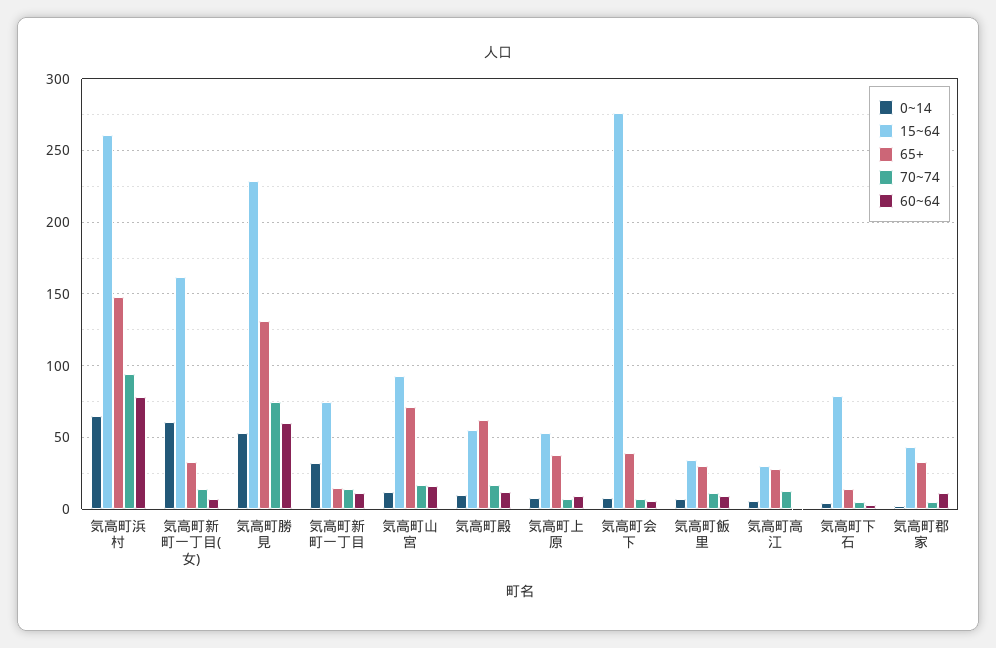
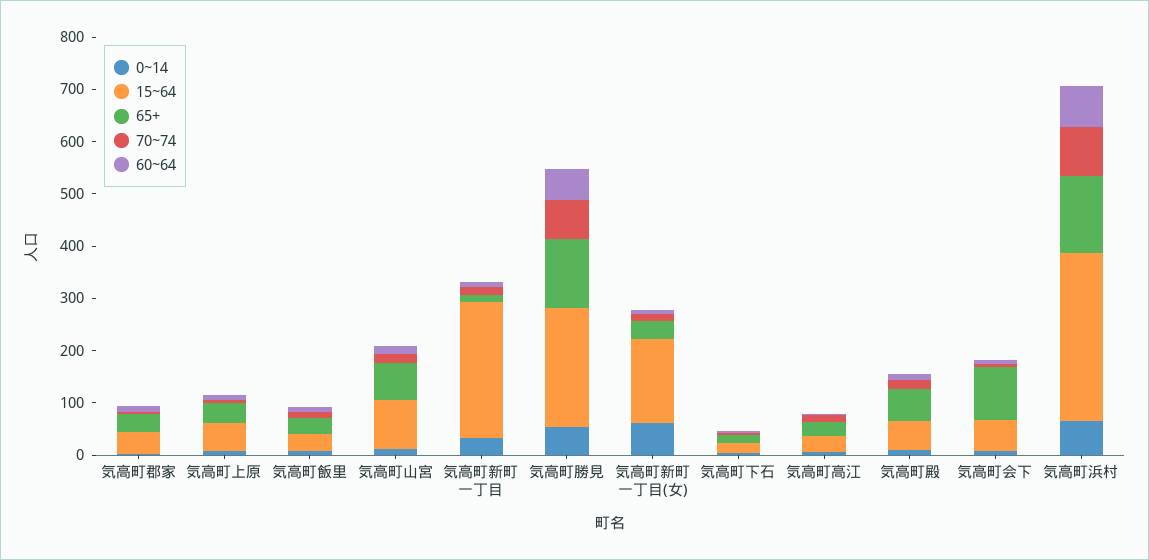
15~64, 気高町浜村: 260 -> 320
15~64, 気高町新町一丁目: 75 -> 260
15~64, 気高町会下: 275 -> 60
65+, 気高町会下: 40 -> 100
15~64, 気高町下石: 80 -> 20

